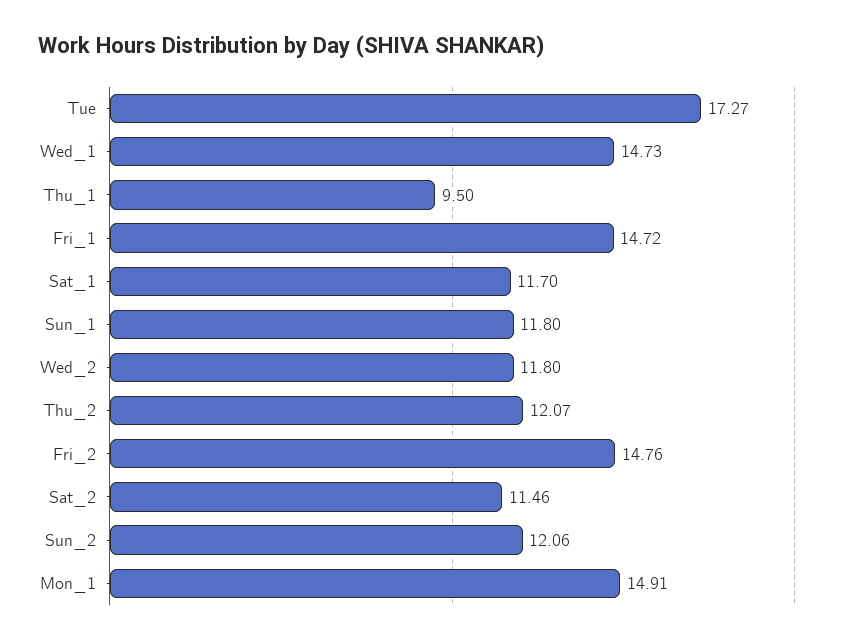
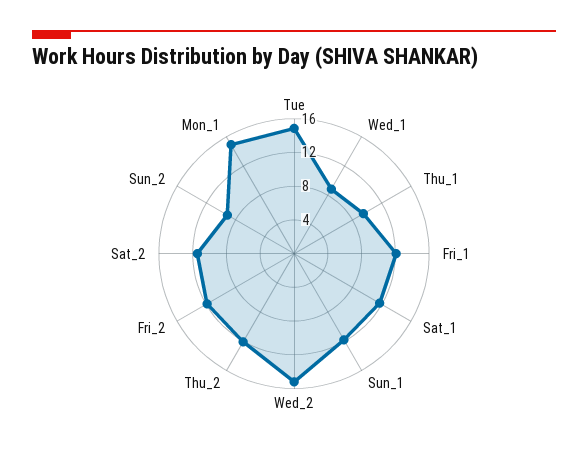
Tue: 17.27 -> 15
Wed_1: 14.73 -> 9
Fri_1: 14.72 -> 12
Wed_2: 11.8 -> 15
Fri_2: 14.76 -> 12
Sun_2: 12.06 -> 9

